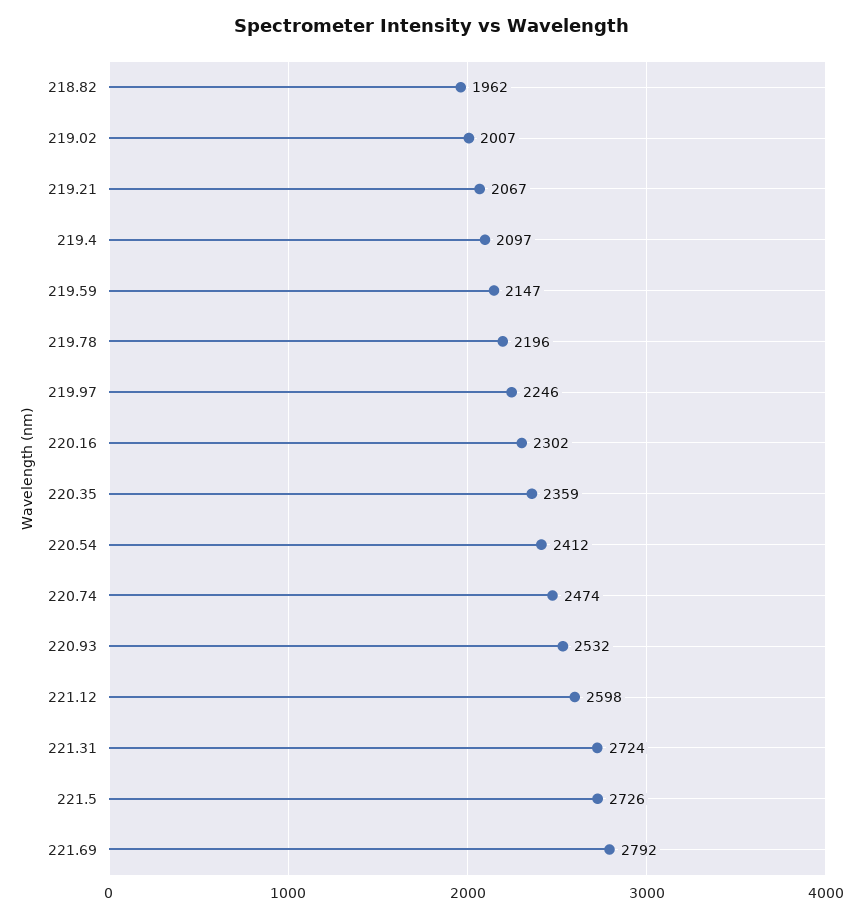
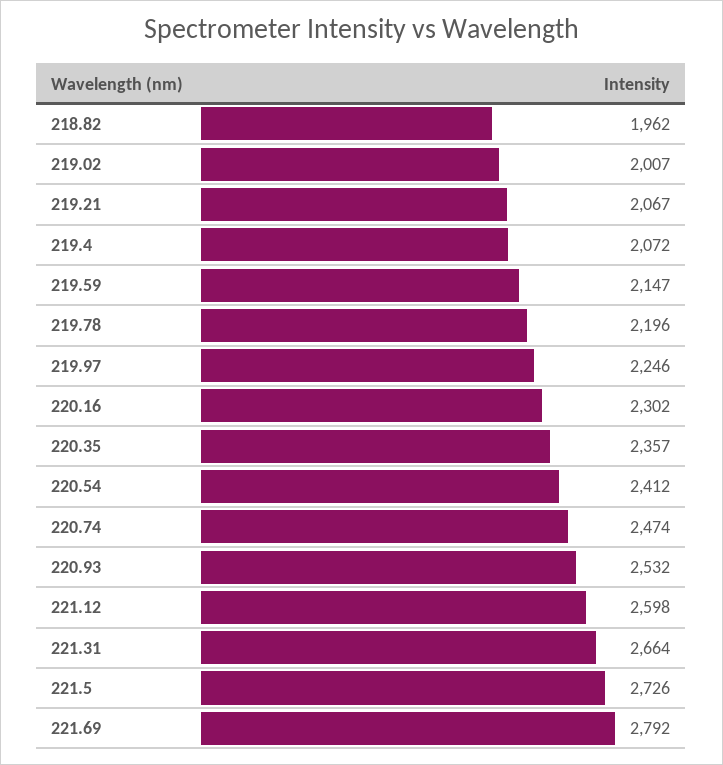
219.4: 2097 -> 2072
220.35: 2359 -> 2357
221.31: 2724 -> 2664

